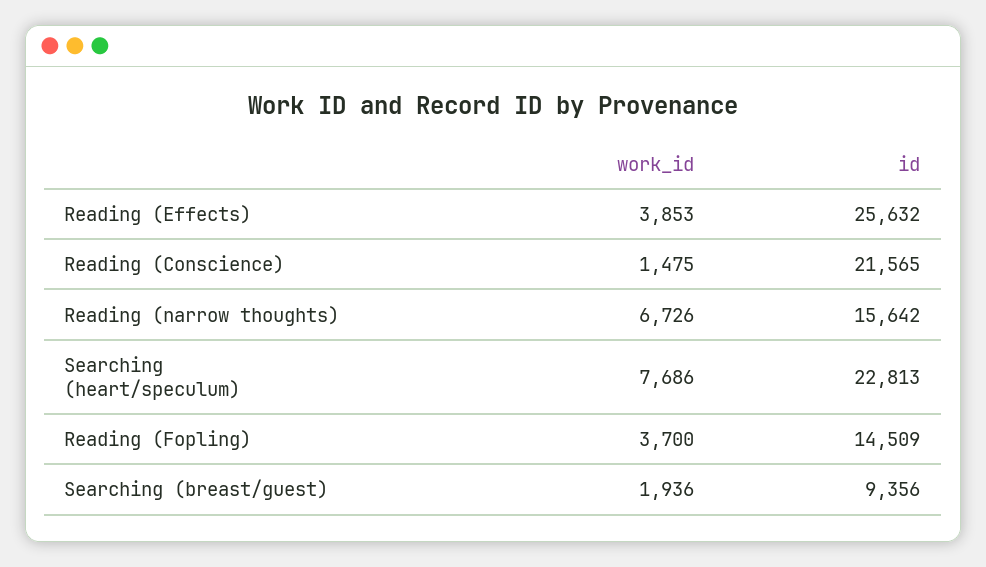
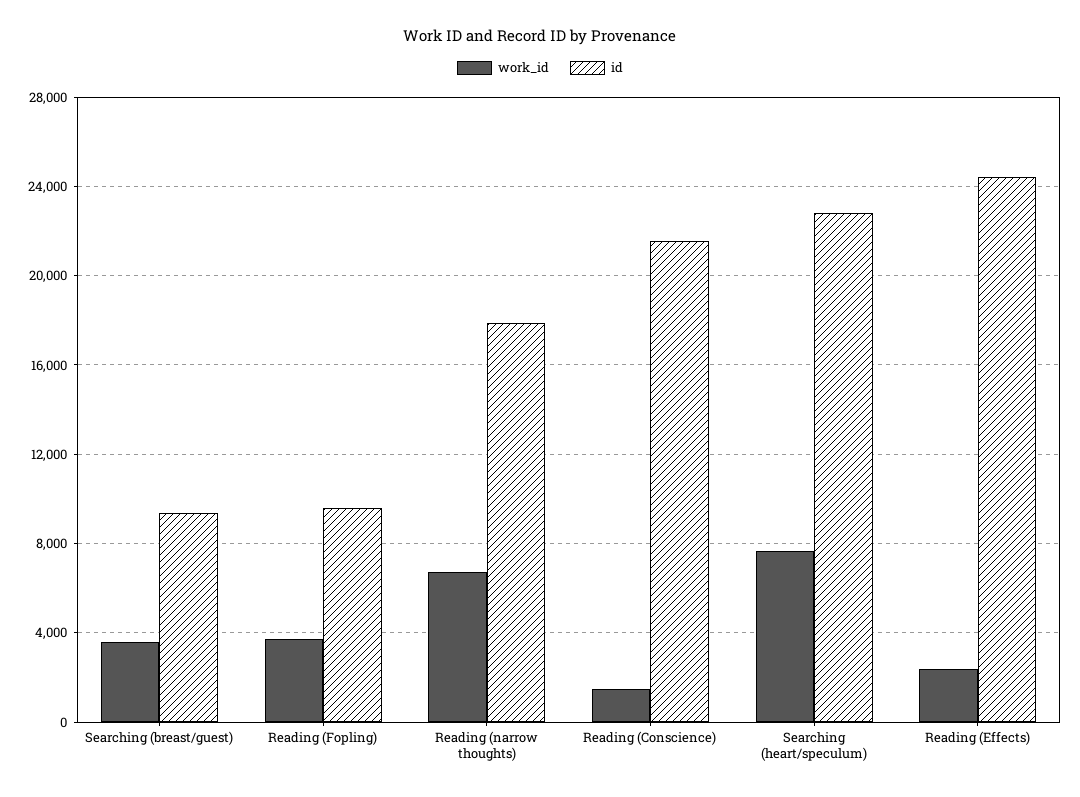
work_id, Reading (Effects): 3853 -> 2500
id, Reading (Effects): 25632 -> 24500
id, Reading (narrow thoughts): 15642 -> 18000
id, Reading (Fopling): 14509 -> 9500
work_id, Searching (breast/guest): 1936 -> 3500

